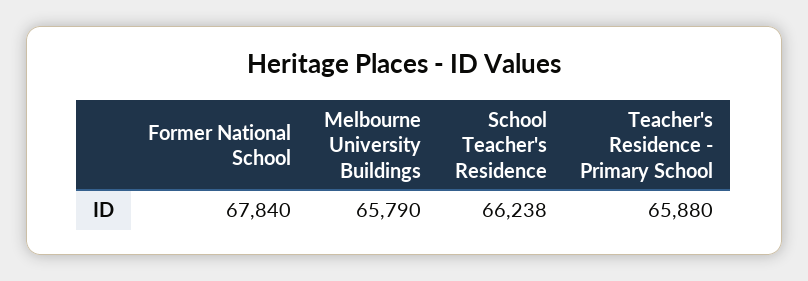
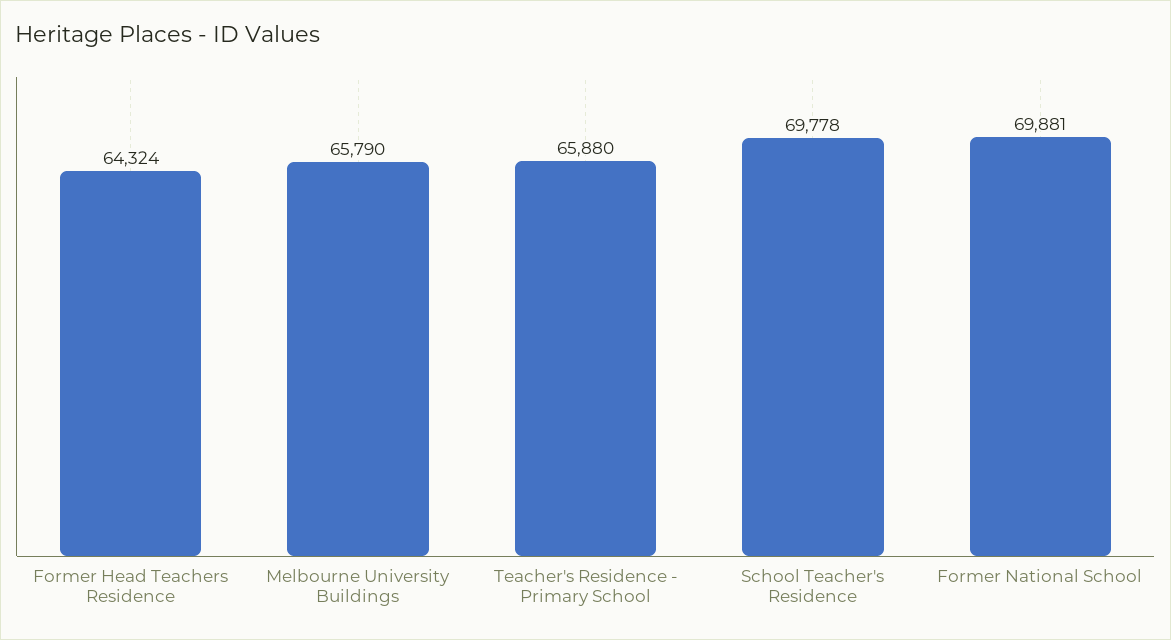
Former National School: 67840 -> 69881
School Teacher's Residence: 66238 -> 69778
Former Head Teachers Residence: none -> 64324

